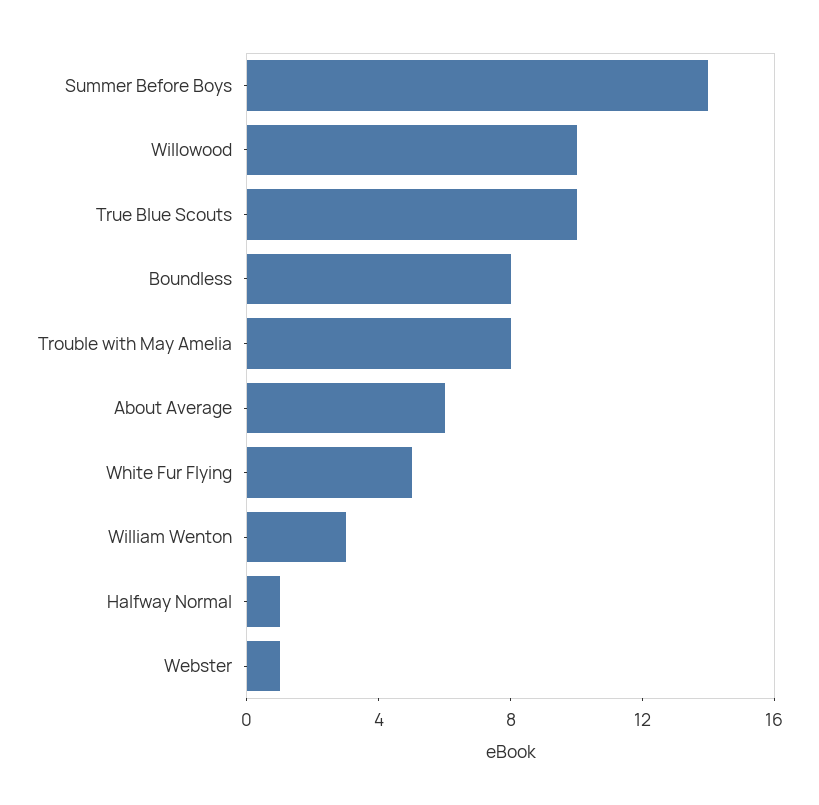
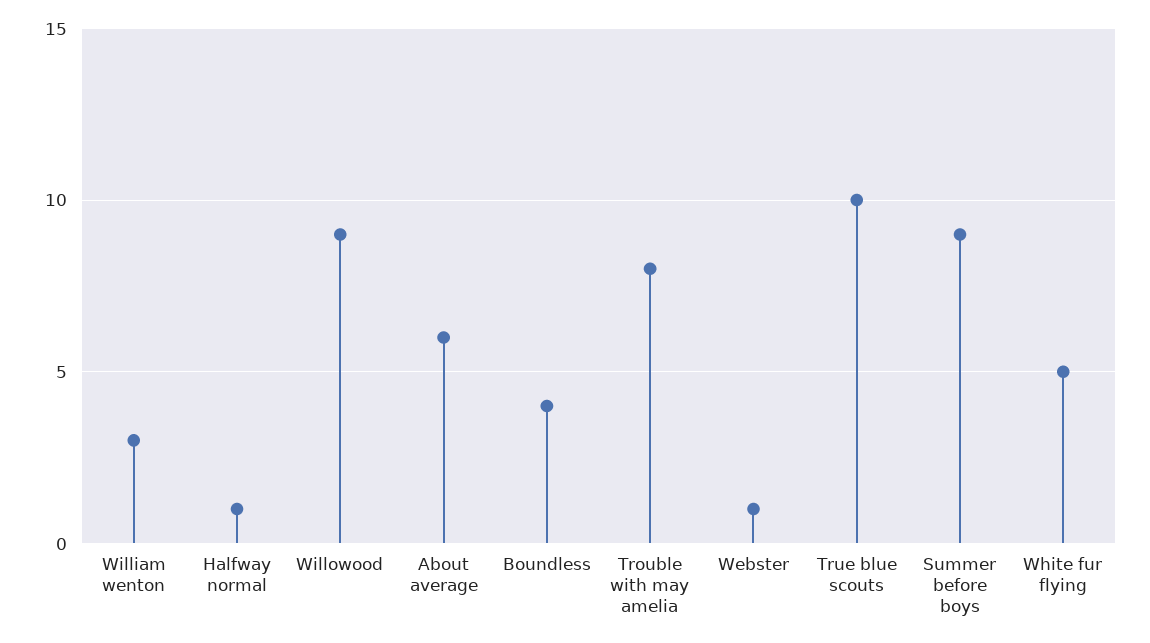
Summer Before Boys: 14 -> 9
Willowood: 10 -> 9
Boundless: 8 -> 4

